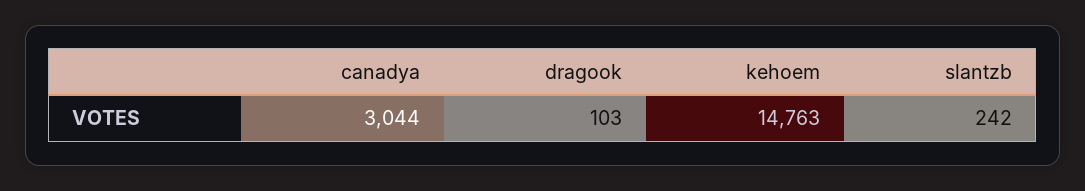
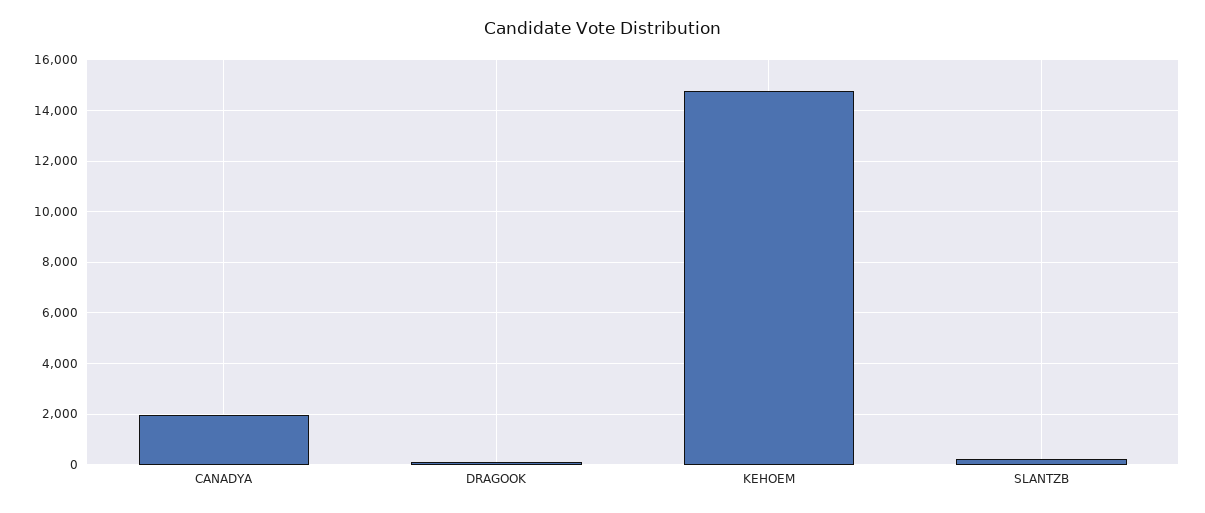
canadya: 3044 -> 2000

